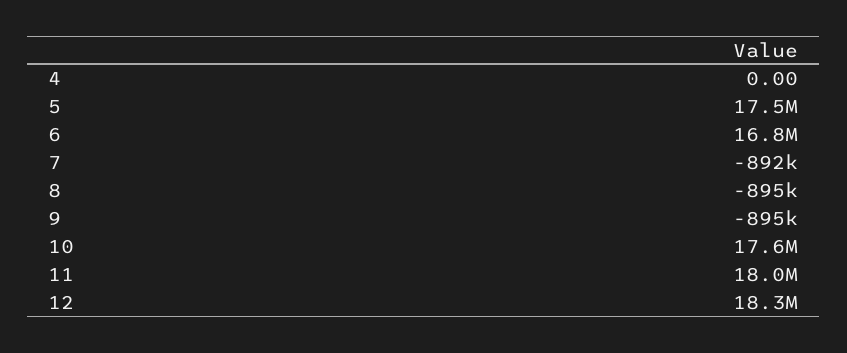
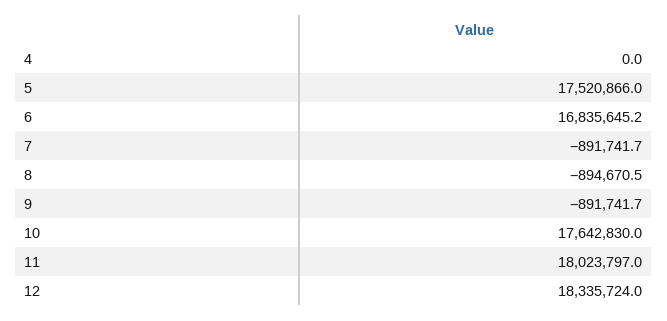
9: -895000 -> -891741.7

